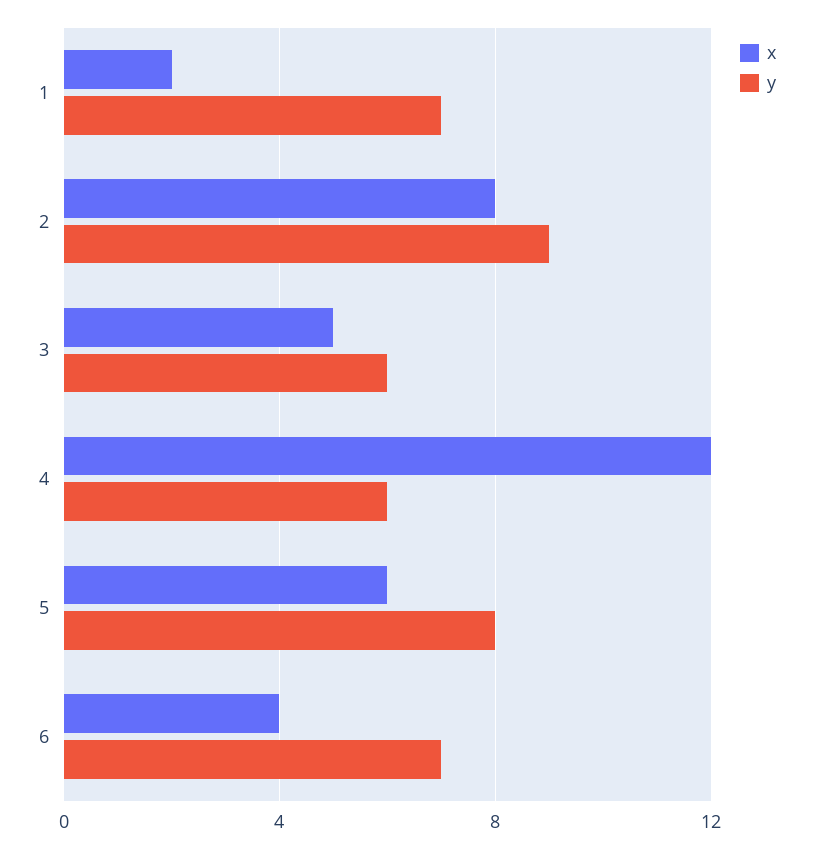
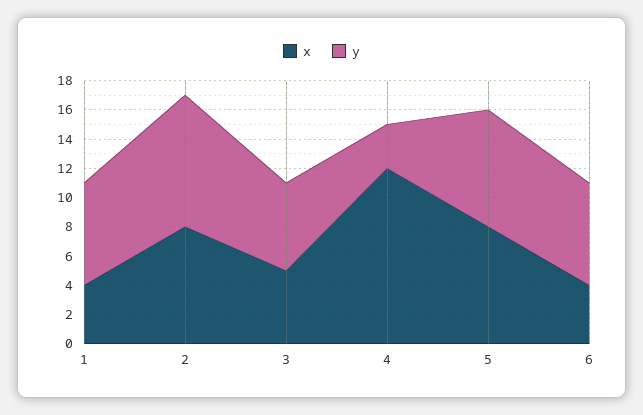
x, 1: 2 -> 4
y, 4: 6 -> 3
x, 5: 6 -> 8

